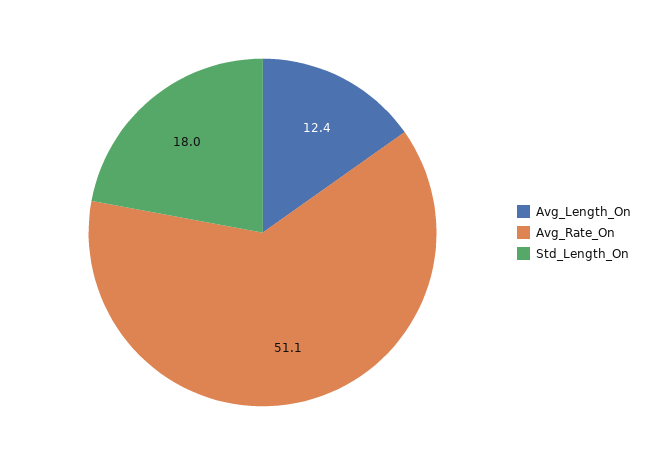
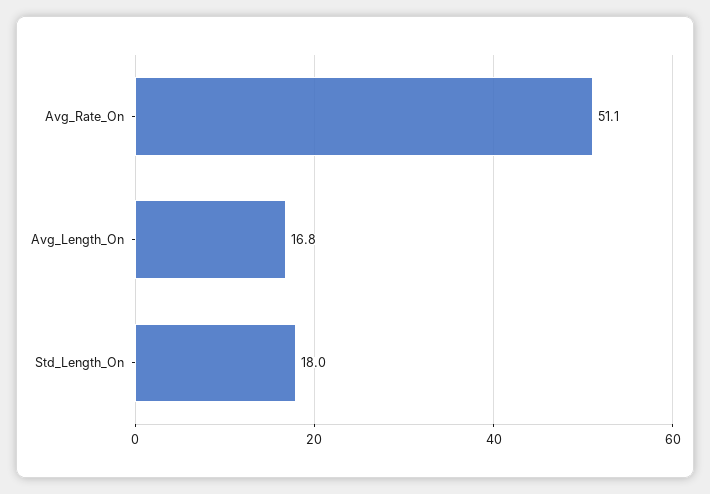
Avg_Length_On: 12.4 -> 16.8

